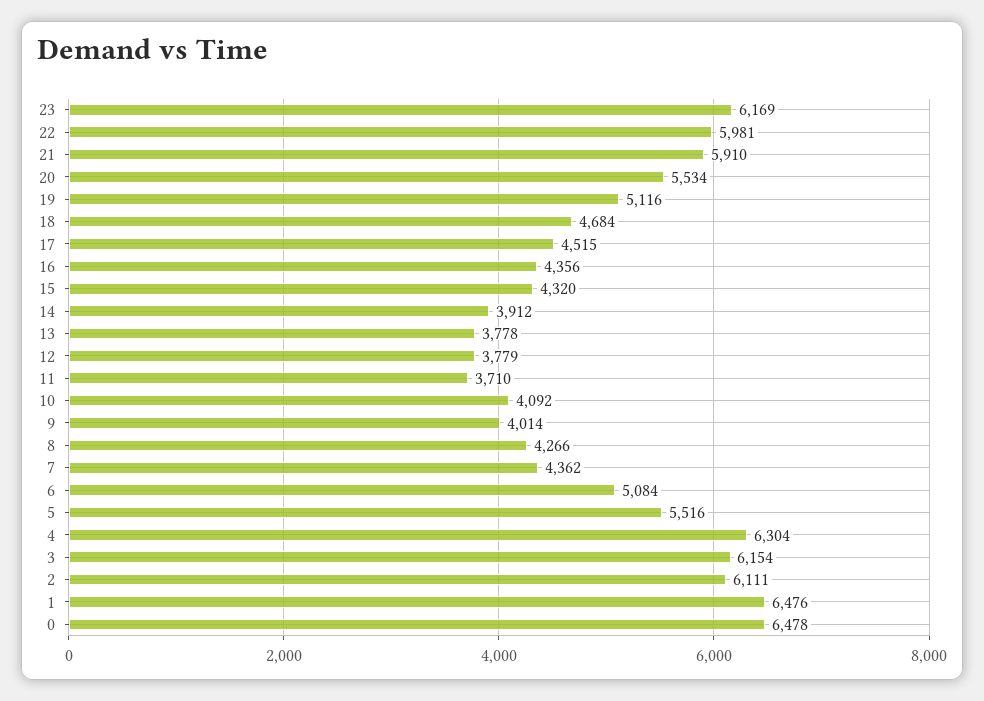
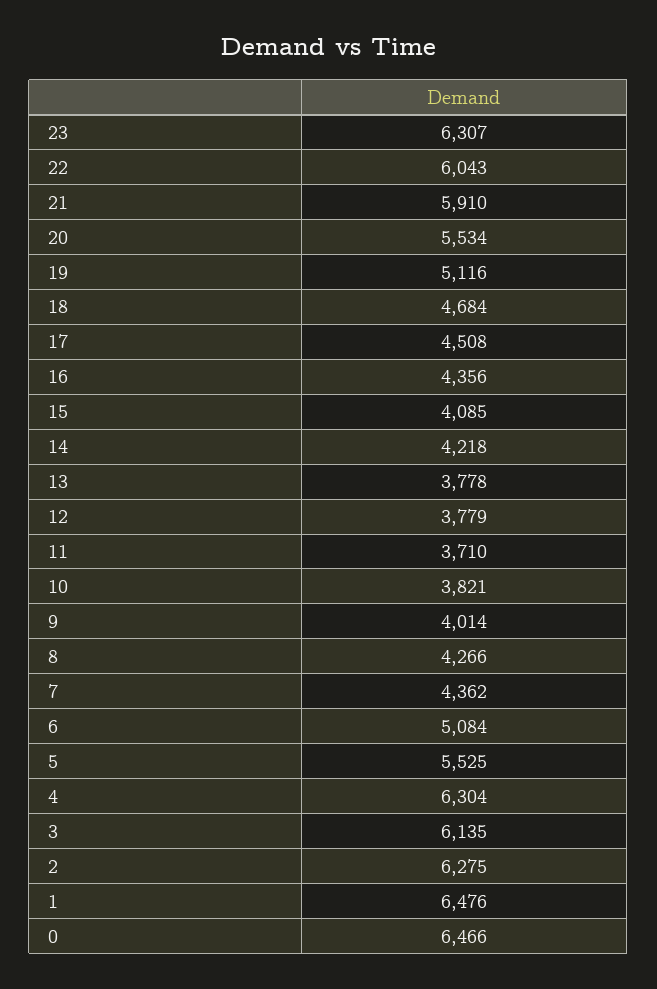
23: 6169 -> 6307
22: 5981 -> 6043
17: 4515 -> 4508
15: 4320 -> 4085
14: 3912 -> 4218
10: 4092 -> 3821
5: 5516 -> 5525
3: 6154 -> 6135
2: 6111 -> 6275
0: 6478 -> 6466

